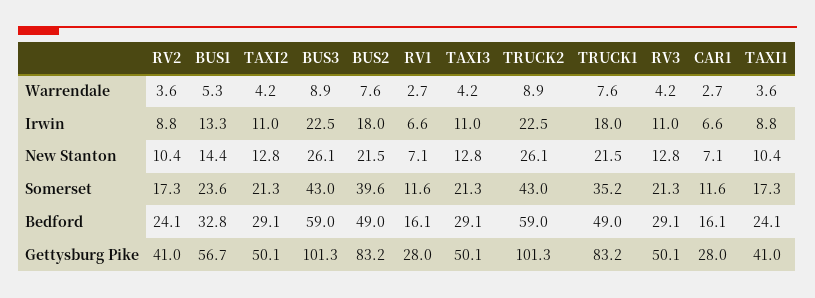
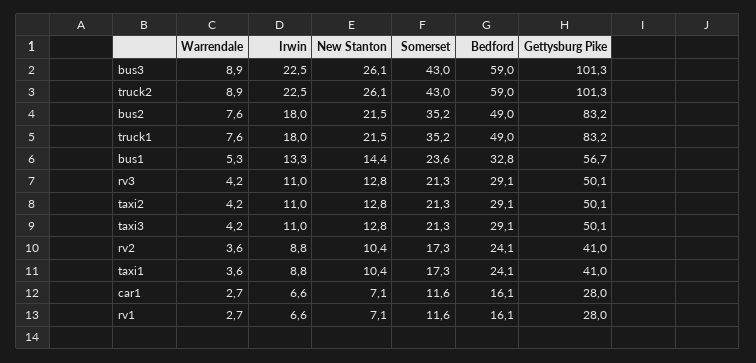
BUS2, Somerset: 39.6 -> 35.2

